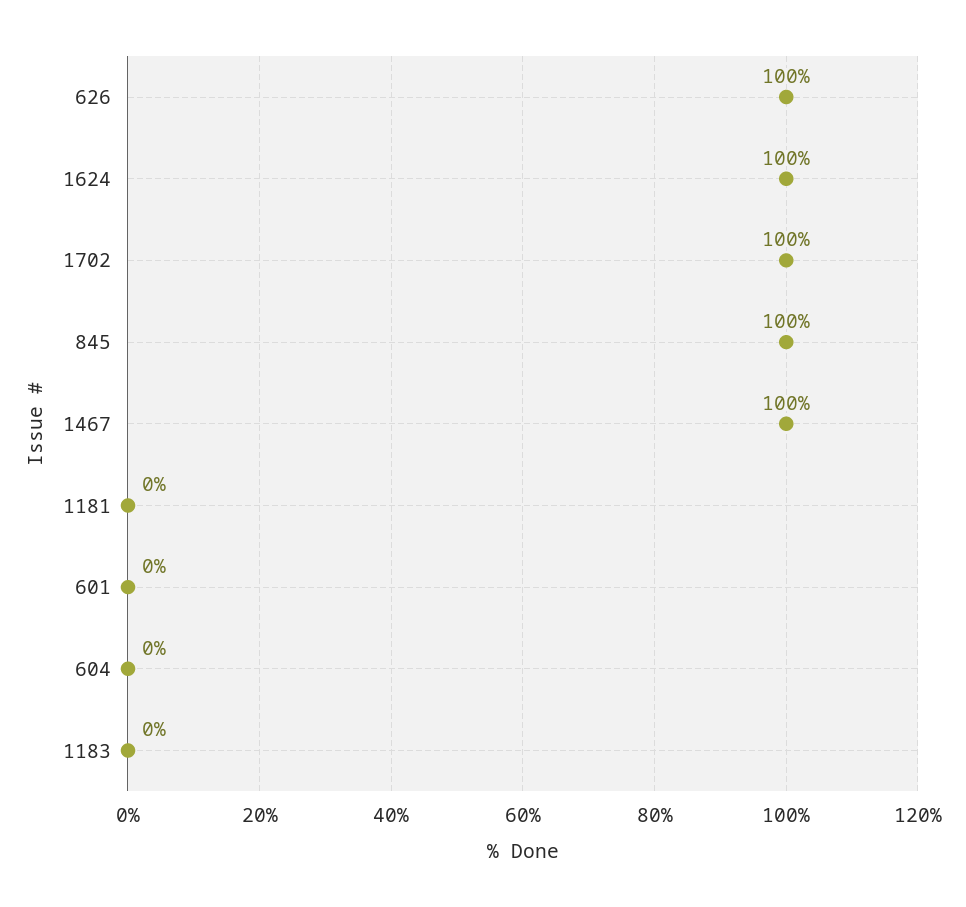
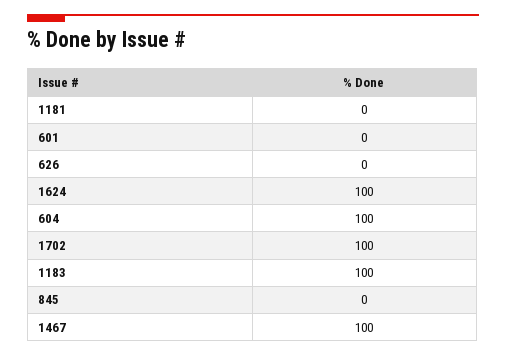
626: 100 -> 0
845: 100 -> 0
604: 0 -> 100
1183: 0 -> 100

